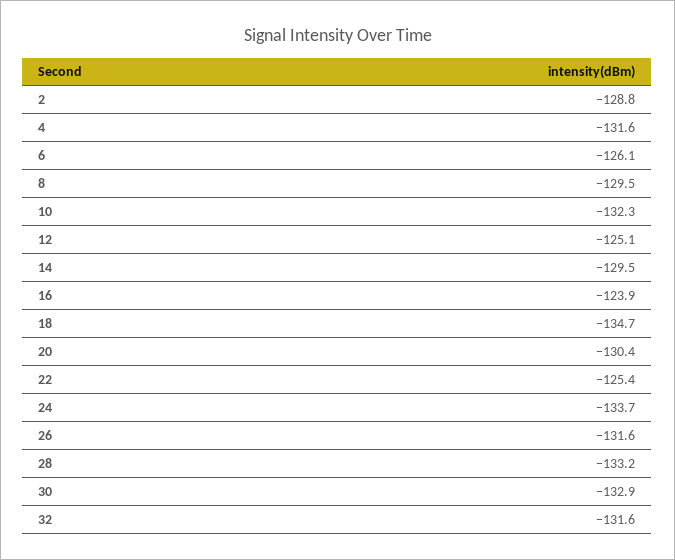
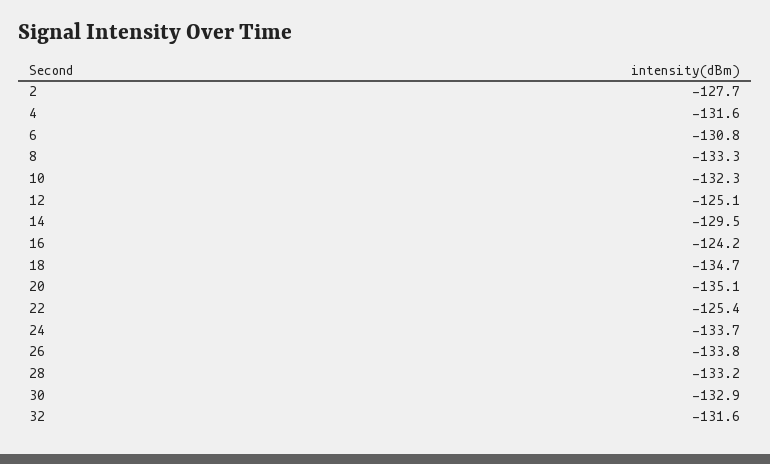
2: -128.8 -> -127.7
6: -126.1 -> -130.8
8: -129.5 -> -133.3
16: -123.9 -> -124.2
20: -130.4 -> -135.1
26: -131.6 -> -133.8

